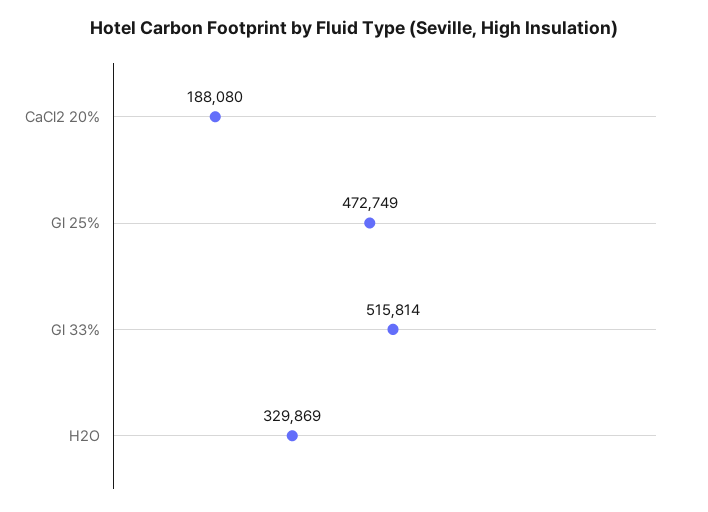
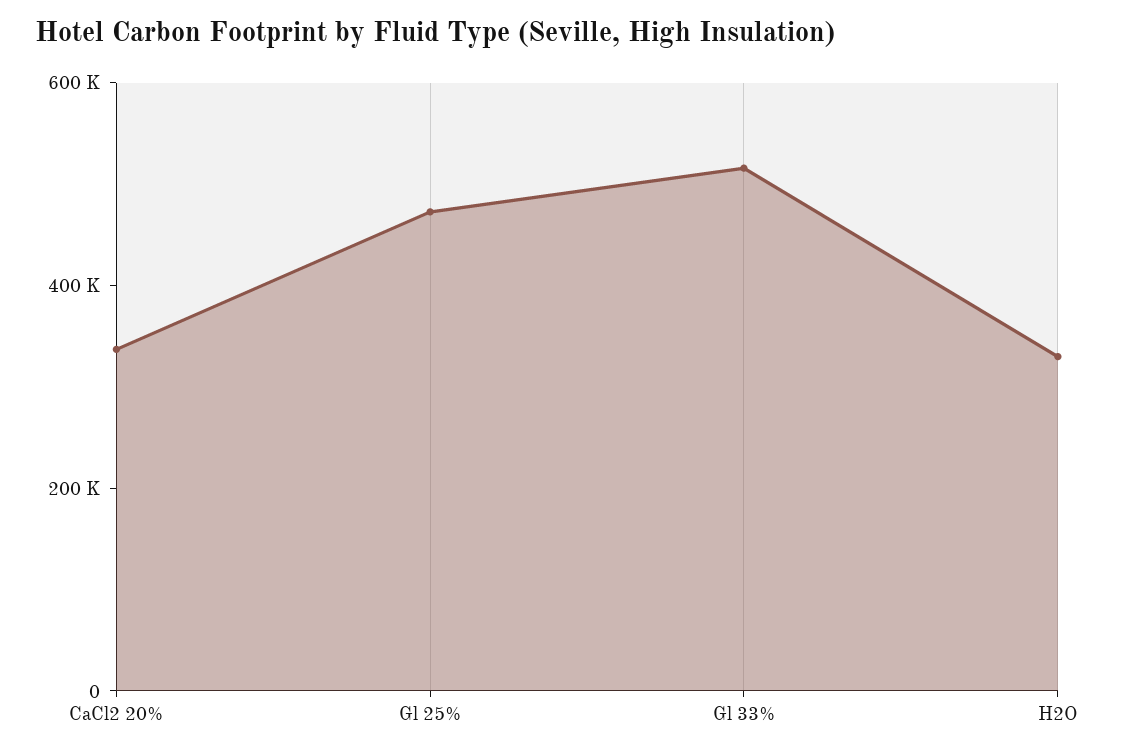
CaCl2 20%: 188080 -> 350000

